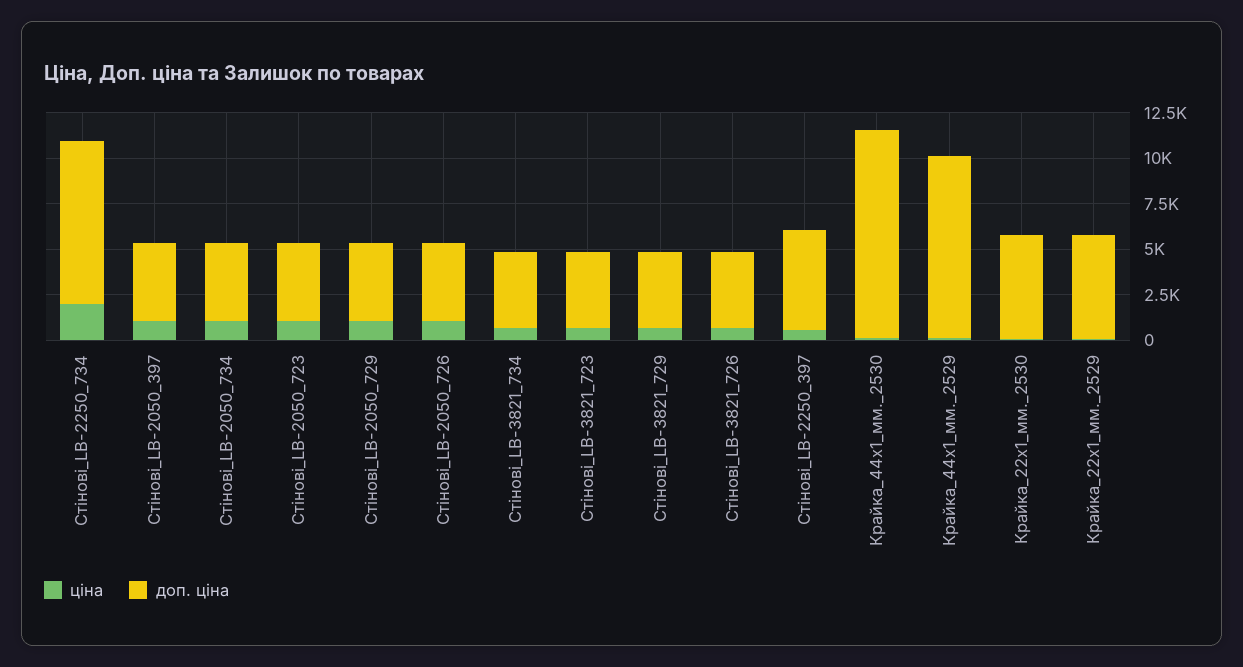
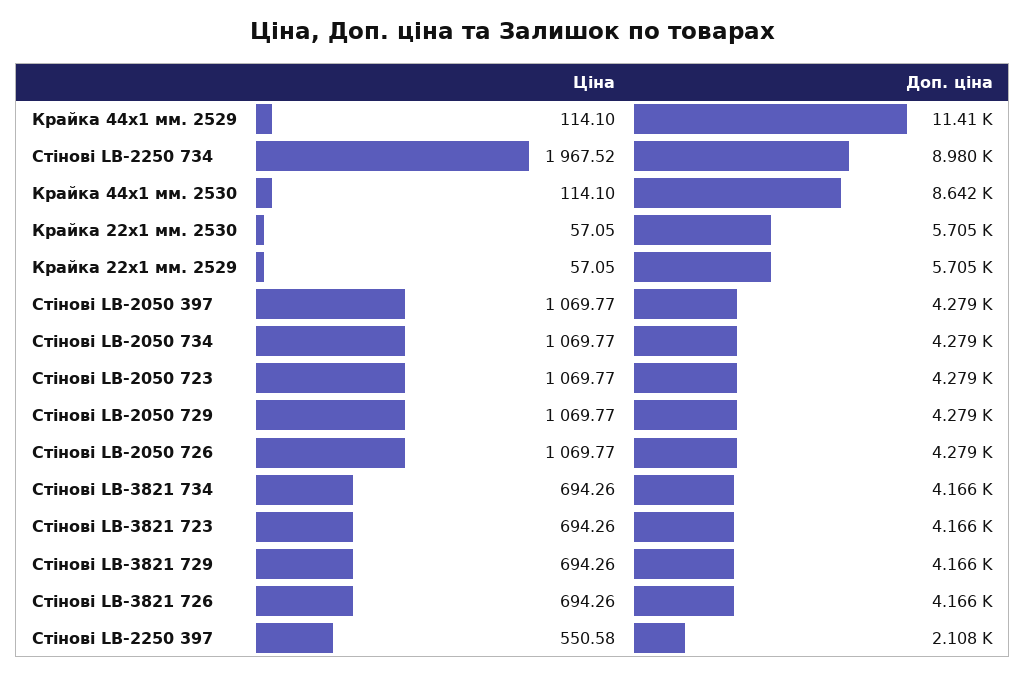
доп. ціна, Стінові_LB-2250_397: 5500 -> 2108
доп. ціна, Крайка_44x1_мм._2530: 11500 -> 8642
доп. ціна, Крайка_44x1_мм._2529: 10000 -> 11410

